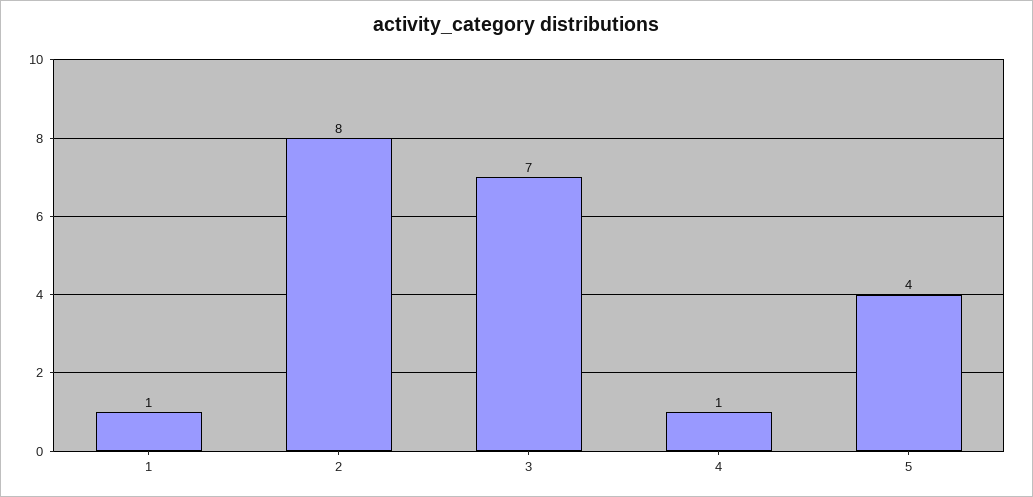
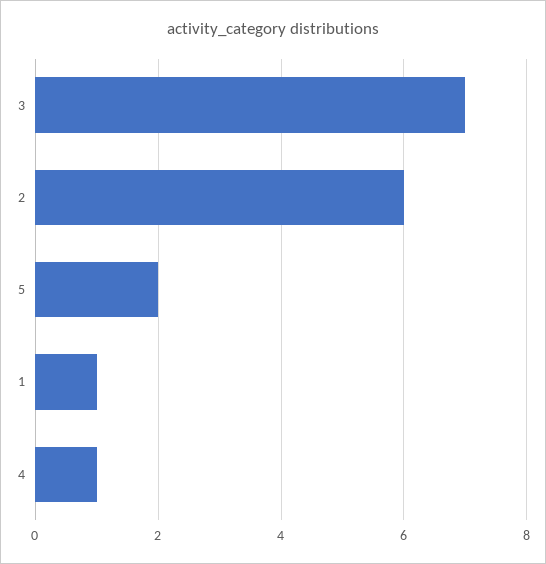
2: 8 -> 6
5: 4 -> 2

